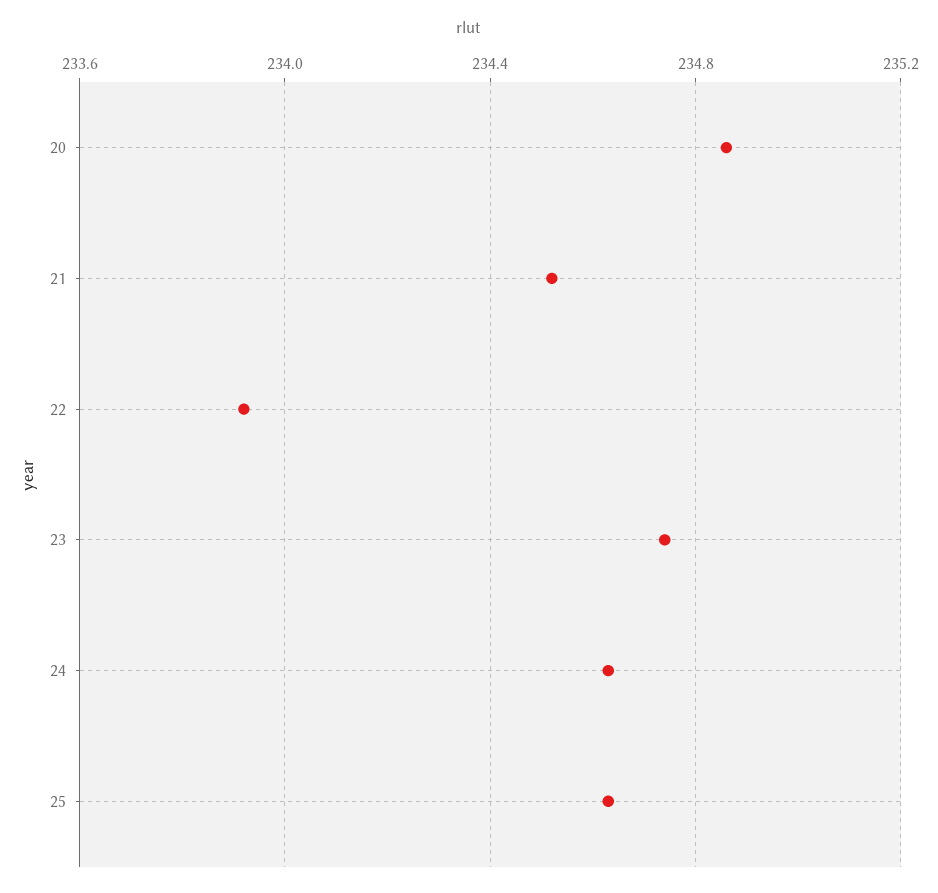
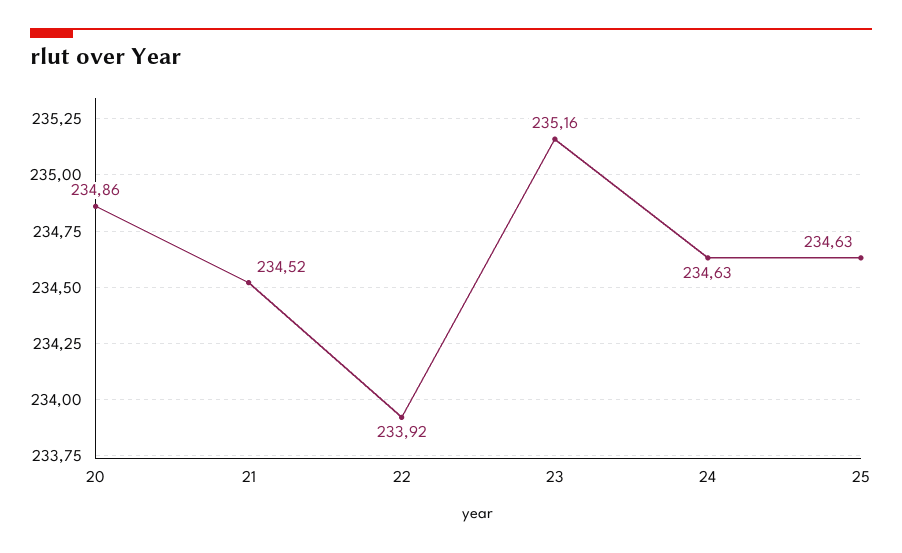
23: 234.75 -> 235.16

